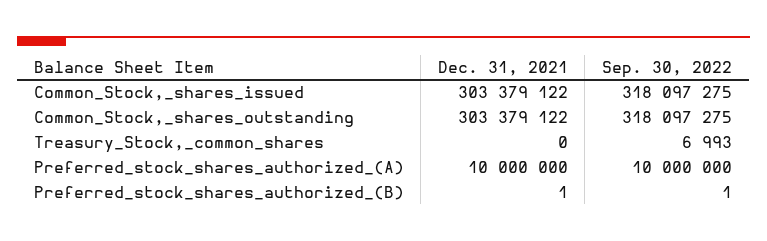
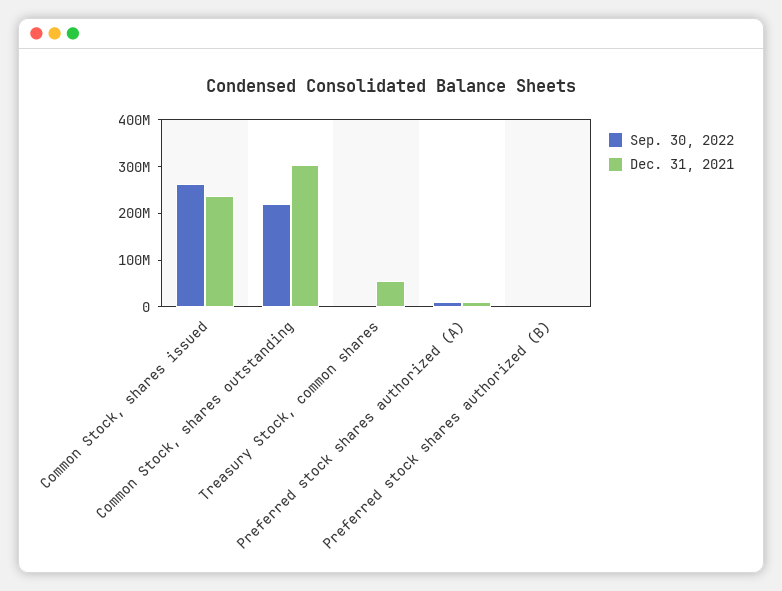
Dec. 31, 2021, Common_Stock,_shares_issued: 303379122 -> 240000000
Sep. 30, 2022, Common_Stock,_shares_issued: 318097275 -> 260000000
Sep. 30, 2022, Common_Stock,_shares_outstanding: 318097275 -> 220000000
Dec. 31, 2021, Treasury_Stock,_common_shares: 0 -> 60000000

